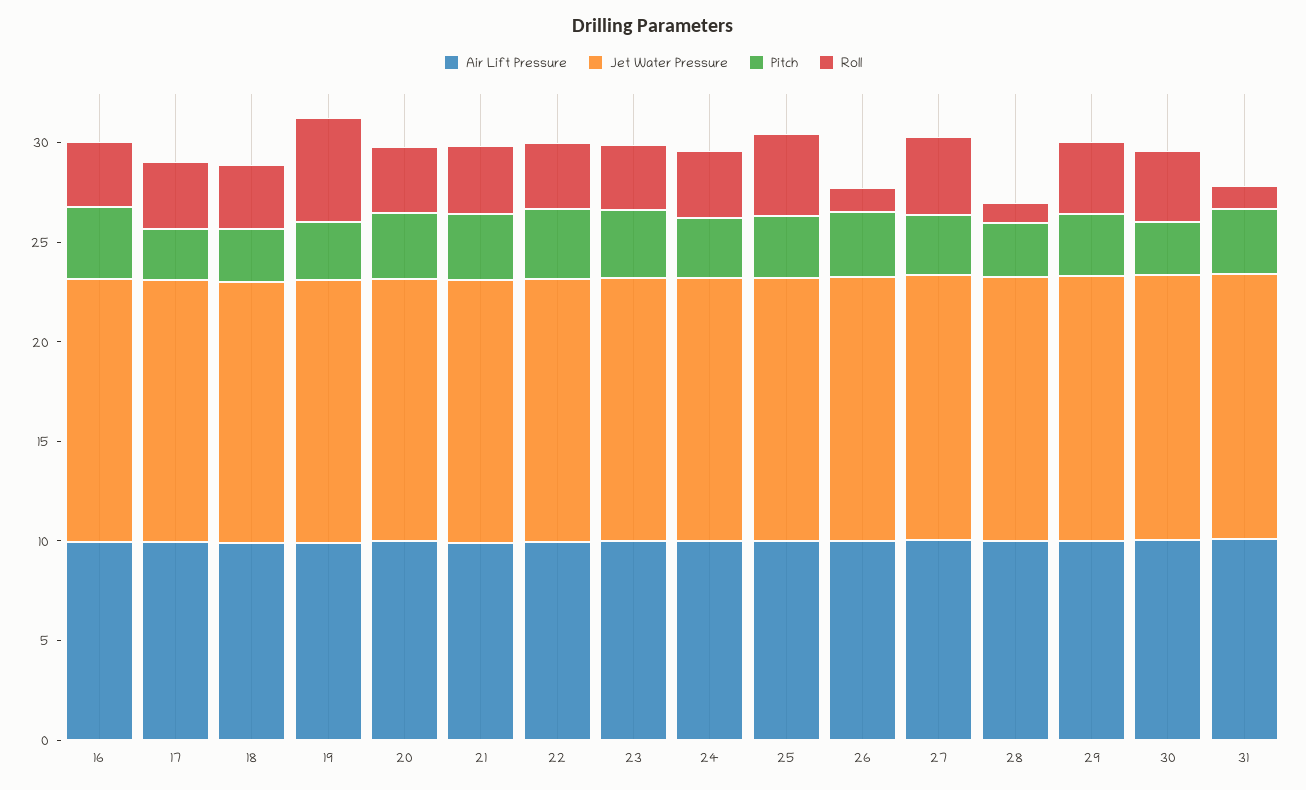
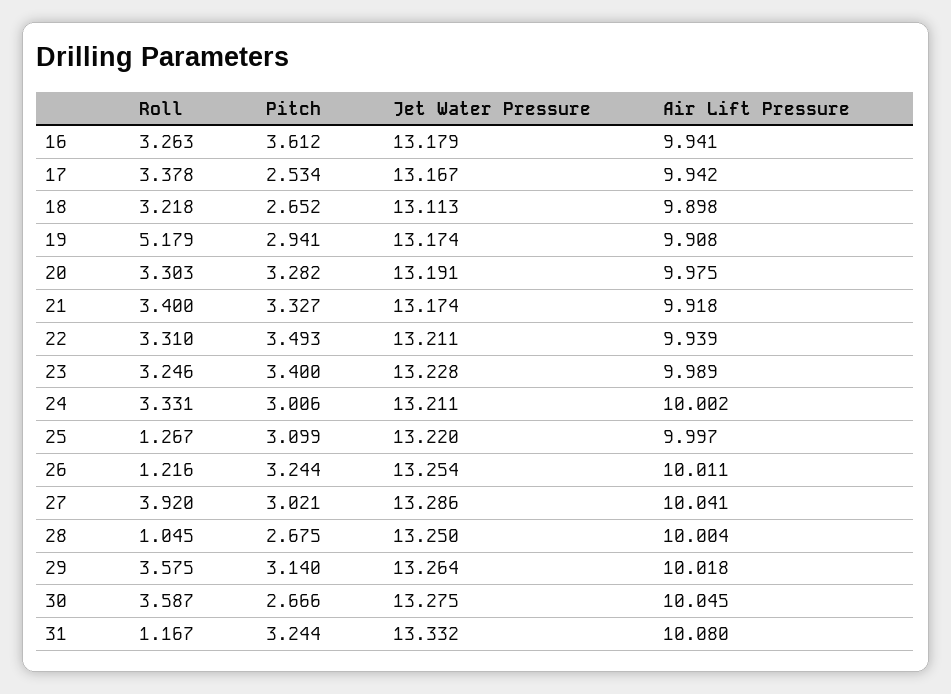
Roll, 25: 4 -> 1.267

